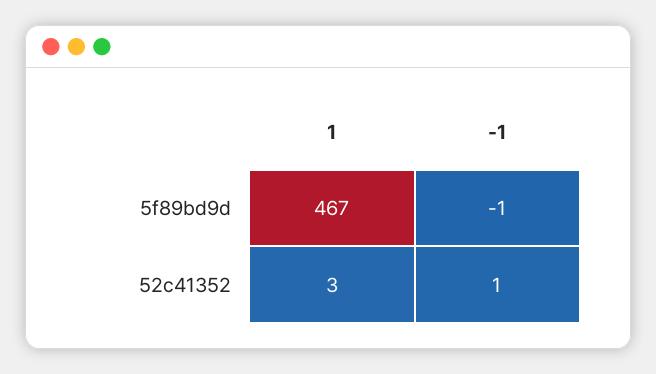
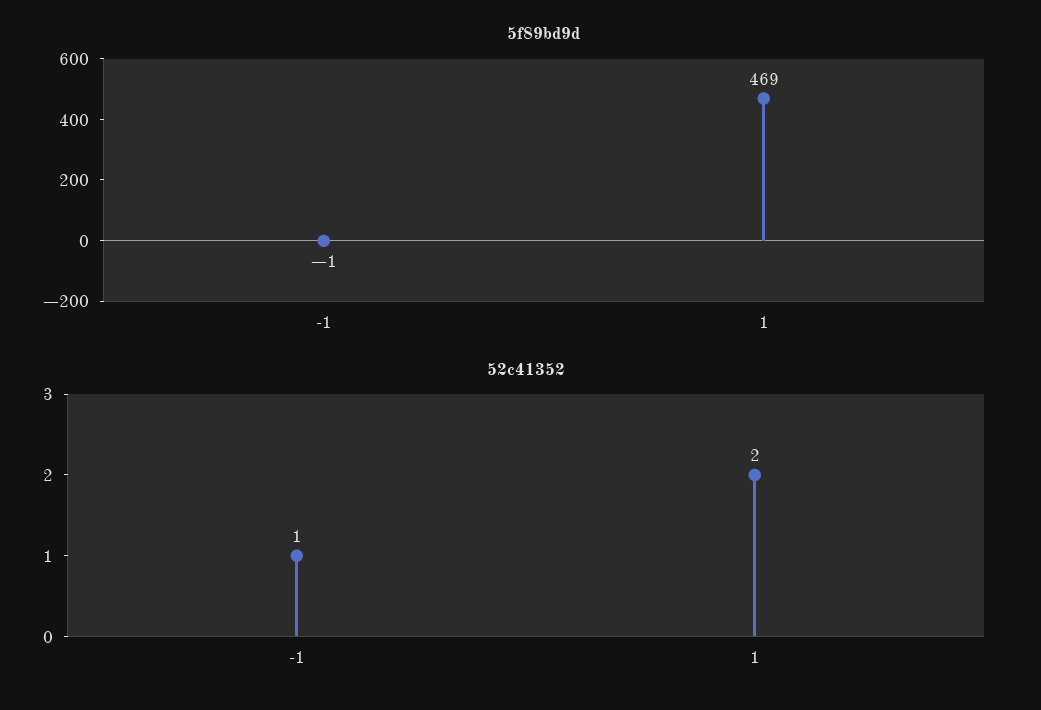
5f89bd9d, 1: 467 -> 469
52c41352, 1: 3 -> 2

